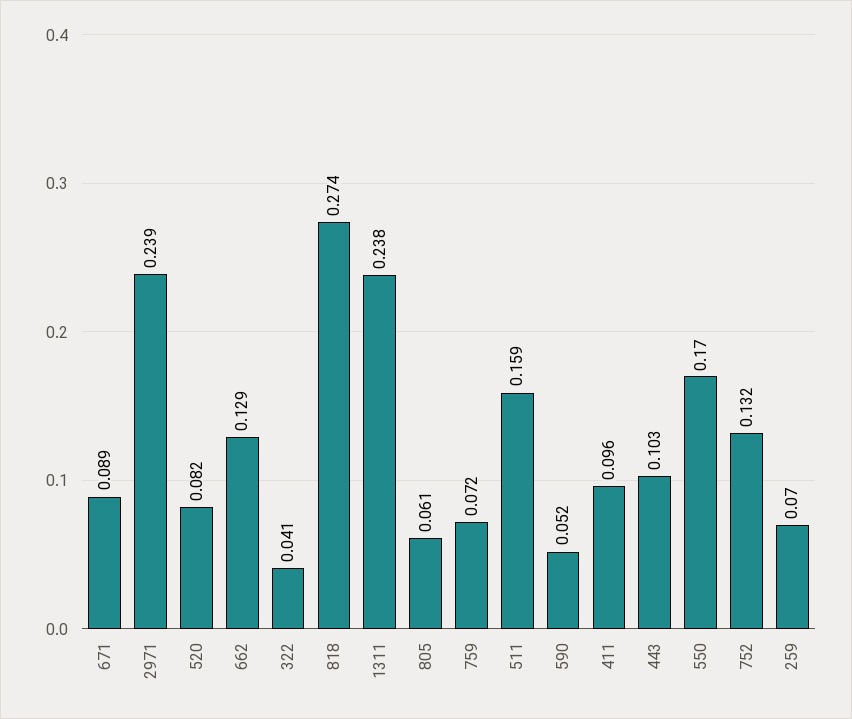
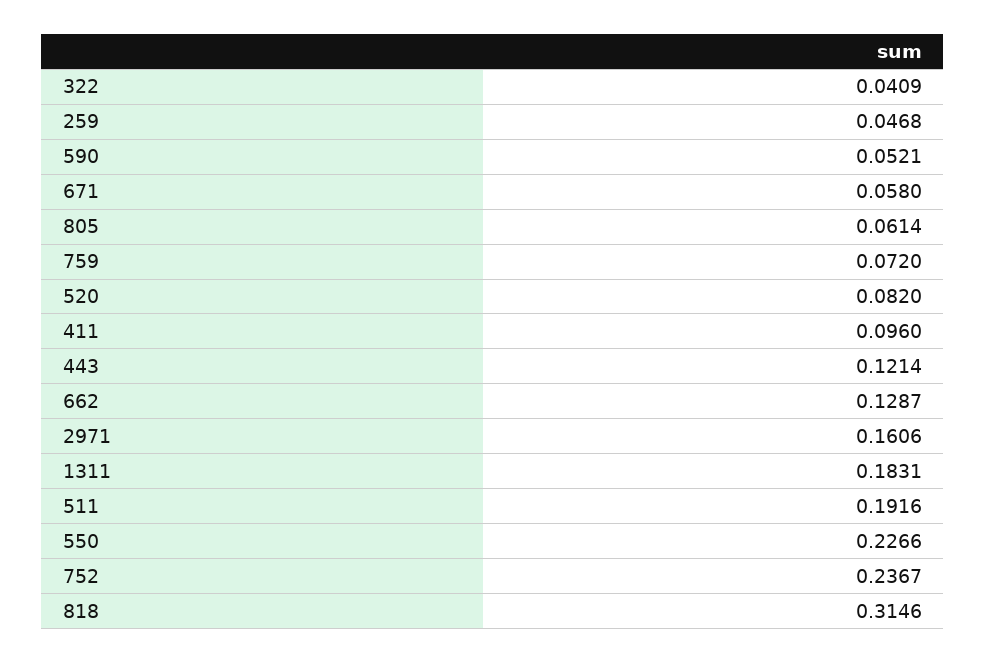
671: 0.089 -> 0.058
2971: 0.239 -> 0.1606
818: 0.274 -> 0.3146
1311: 0.238 -> 0.1831
511: 0.159 -> 0.1916
443: 0.103 -> 0.1214
550: 0.17 -> 0.2266
752: 0.132 -> 0.2367
259: 0.07 -> 0.0468

